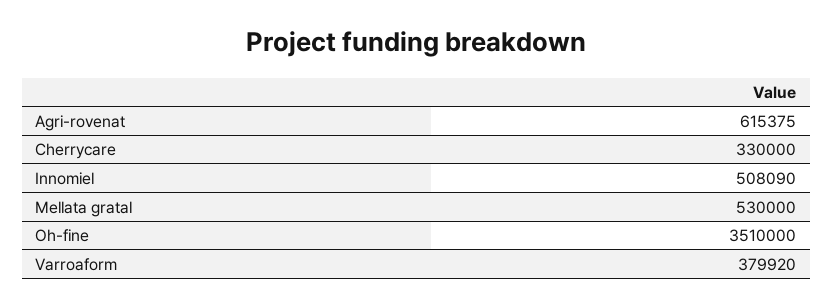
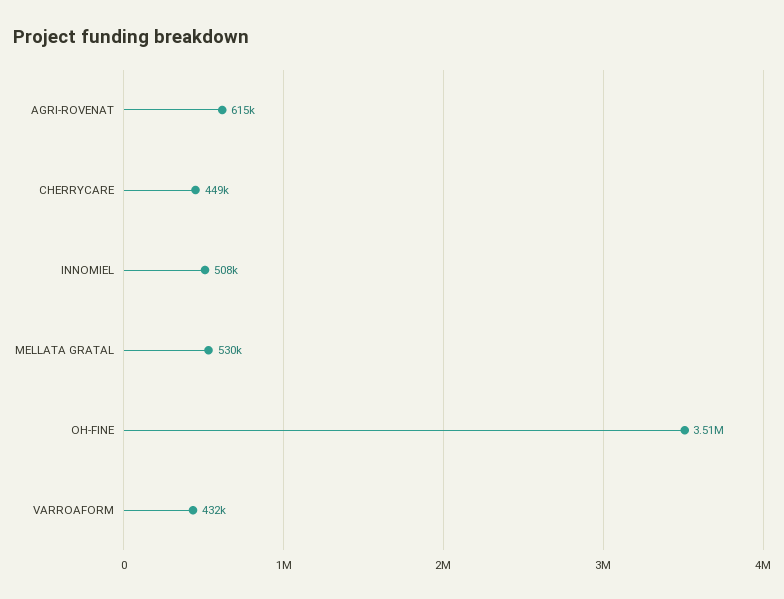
Cherrycare: 330000 -> 449000
Varroaform: 379920 -> 432000

